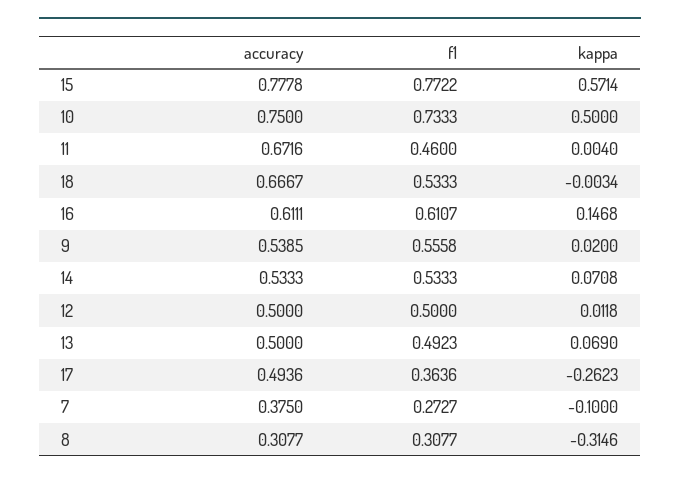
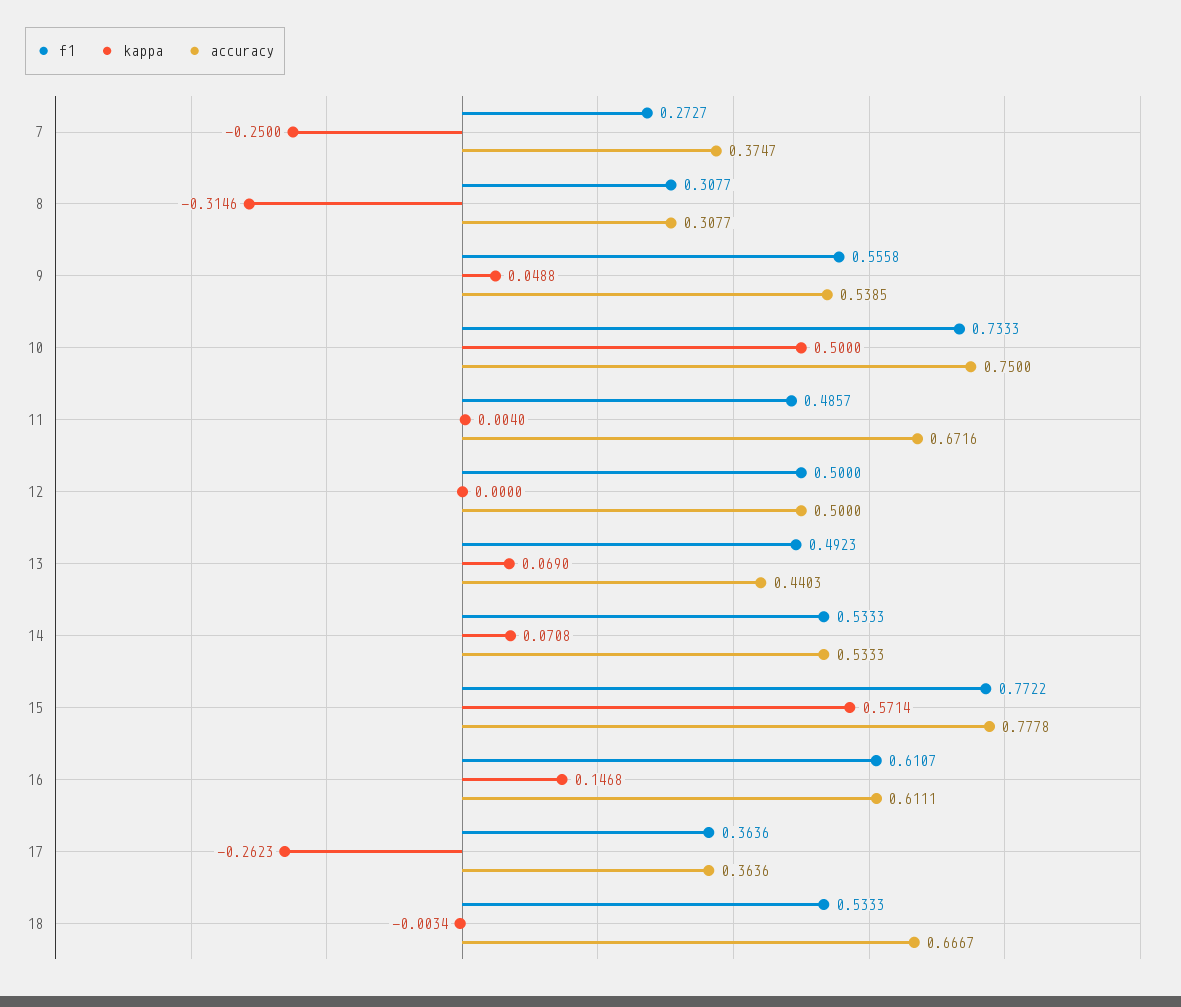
f1, 11: 0.46 -> 0.4857
kappa, 9: 0.02 -> 0.0488
kappa, 12: 0.0118 -> 0
accuracy, 13: 0.5 -> 0.4403
accuracy, 17: 0.4936 -> 0.3636
accuracy, 7: 0.375 -> 0.3747
kappa, 7: -0.1 -> -0.25

